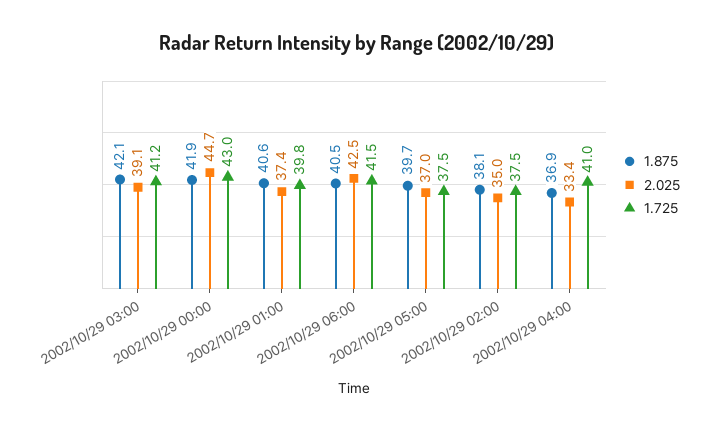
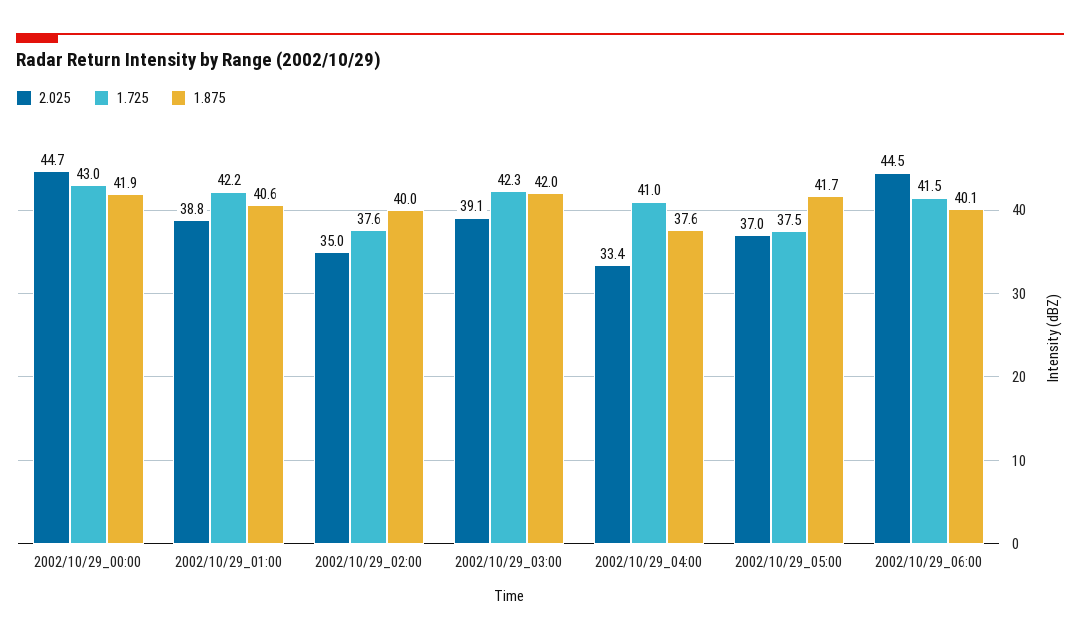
1.875, 2002/10/29 03:00: 42.1 -> 42
1.725, 2002/10/29 03:00: 41.2 -> 42.3
2.025, 2002/10/29 01:00: 37.4 -> 38.8
1.725, 2002/10/29 01:00: 39.8 -> 42.2
1.875, 2002/10/29 06:00: 40.5 -> 40.1
2.025, 2002/10/29 06:00: 42.5 -> 44.5
1.875, 2002/10/29 05:00: 39.7 -> 41.7
1.875, 2002/10/29 02:00: 38.1 -> 40
1.725, 2002/10/29 02:00: 37.5 -> 37.6
1.875, 2002/10/29 04:00: 36.9 -> 37.6

